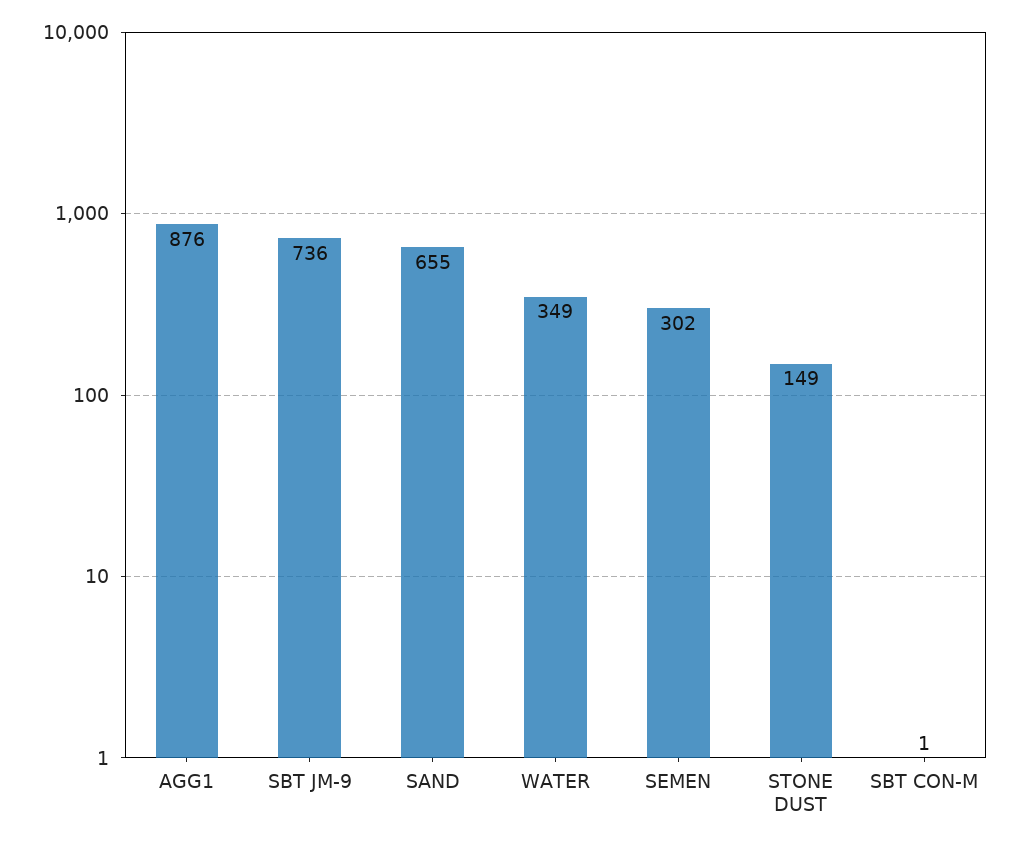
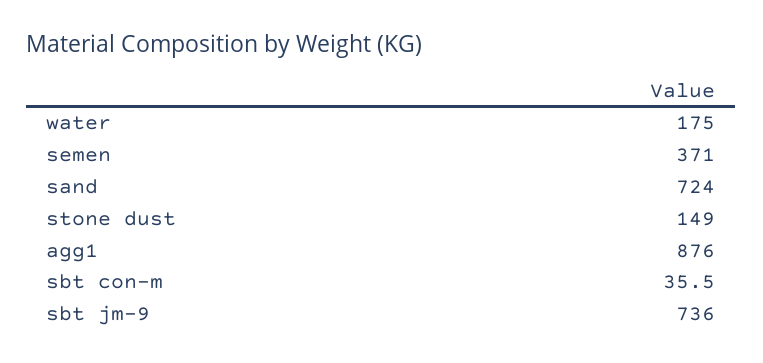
SAND: 655 -> 724
WATER: 349 -> 175
SEMEN: 302 -> 371
SBT CON-M: 1 -> 35.5

